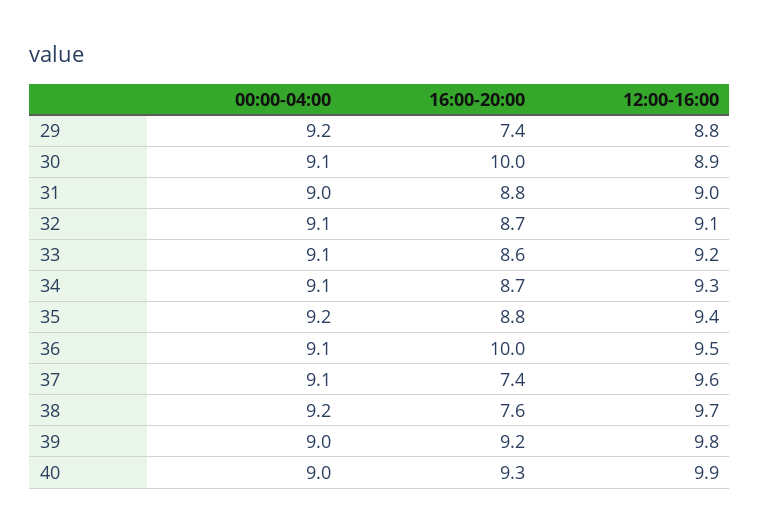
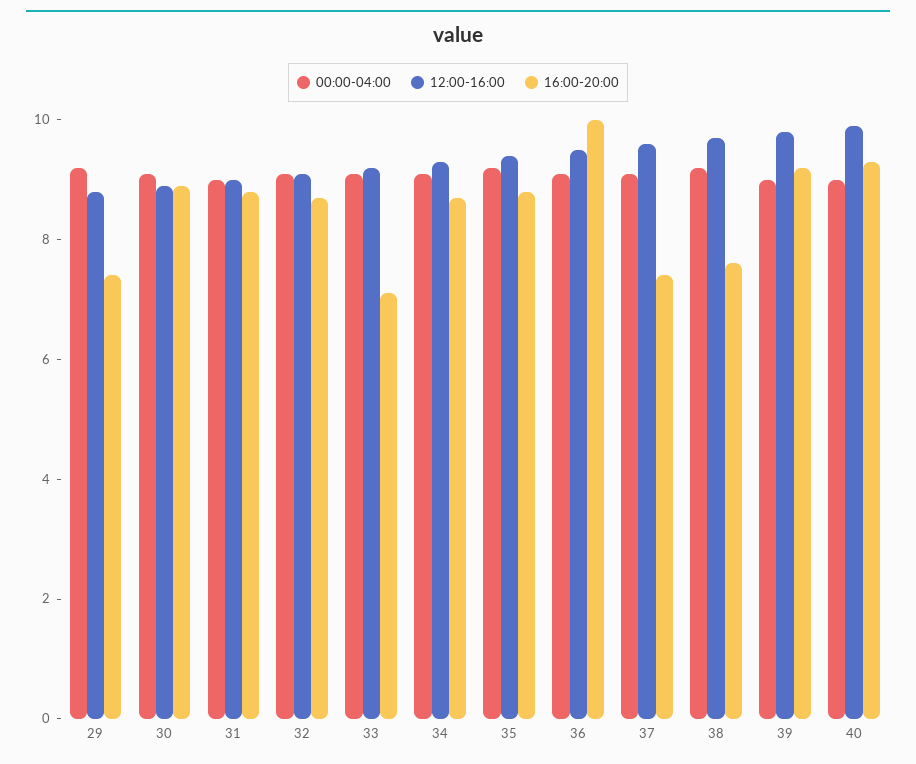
16:00-20:00, 30: 10 -> 9
16:00-20:00, 33: 8.6 -> 7

